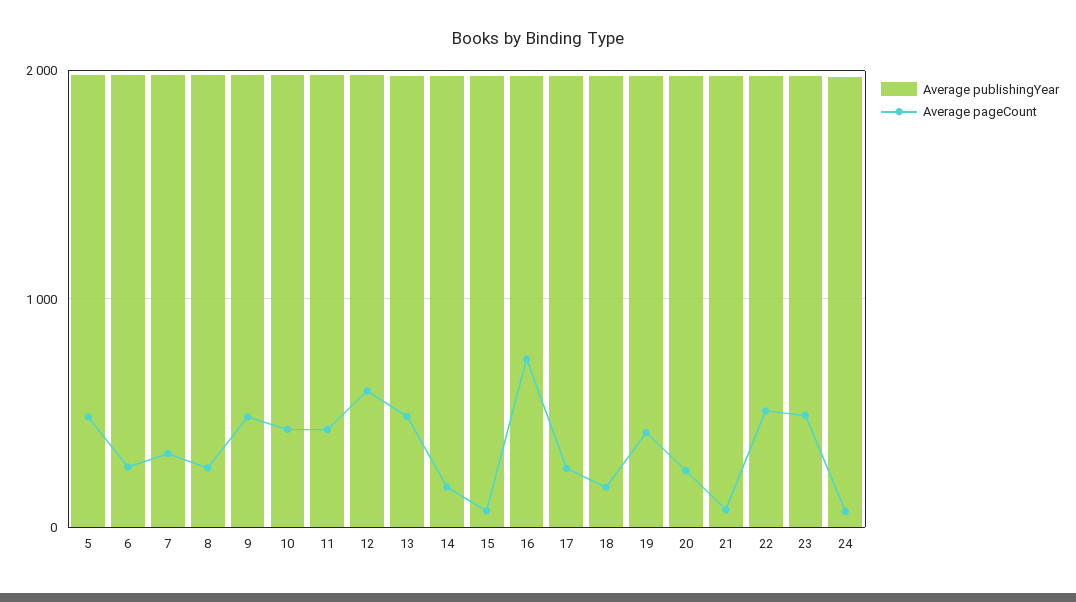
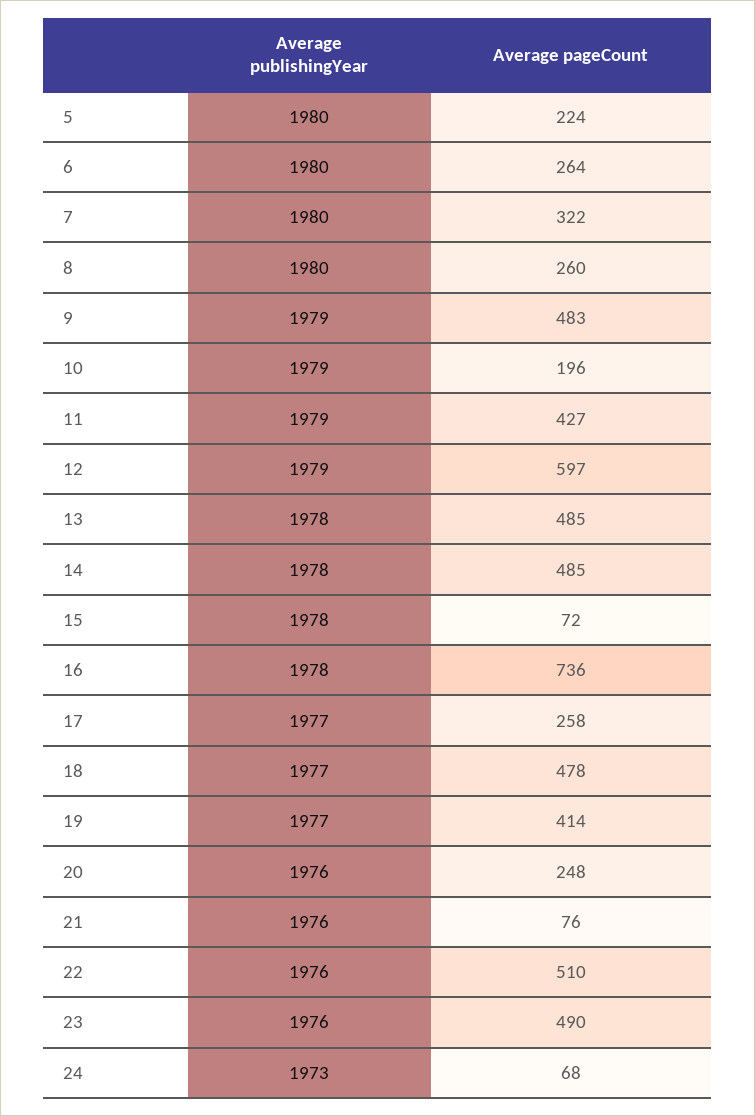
Average pageCount, 5: 500 -> 224
Average pageCount, 10: 400 -> 196
Average pageCount, 14: 200 -> 485
Average pageCount, 18: 200 -> 478

